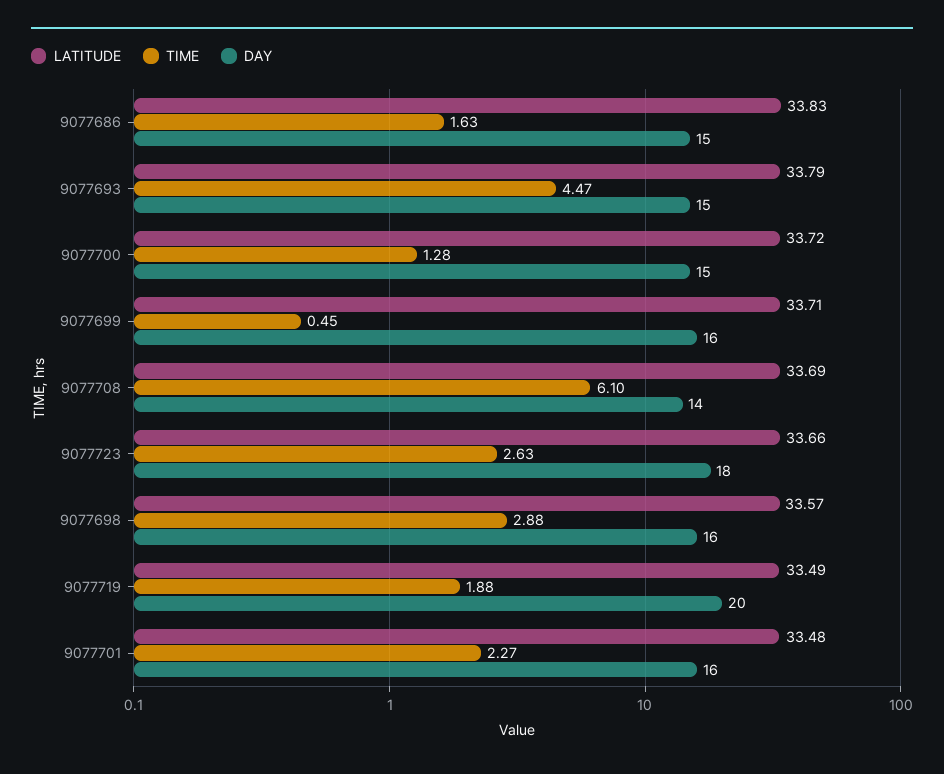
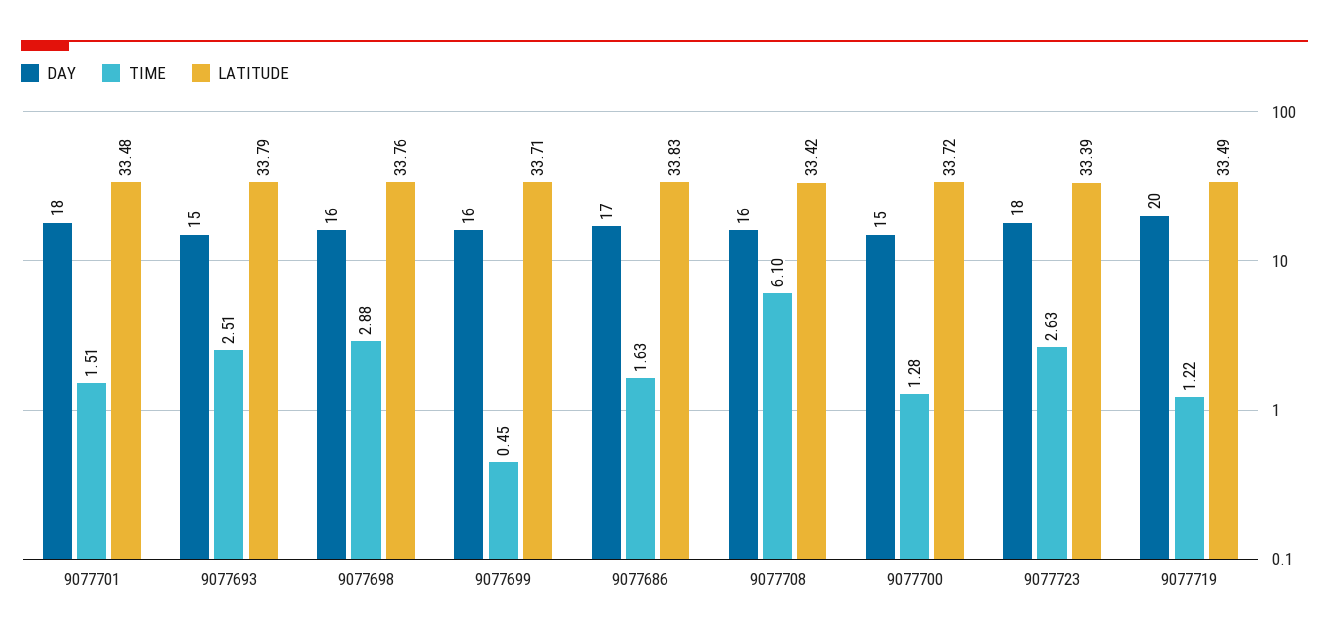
DAY, 9077686: 15 -> 17
TIME, 9077693: 4.47 -> 2.51
LATITUDE, 9077708: 33.69 -> 33.42
DAY, 9077708: 14 -> 16
LATITUDE, 9077723: 33.66 -> 33.39
LATITUDE, 9077698: 33.57 -> 33.76
TIME, 9077719: 1.88 -> 1.22
TIME, 9077701: 2.27 -> 1.51
DAY, 9077701: 16 -> 18

